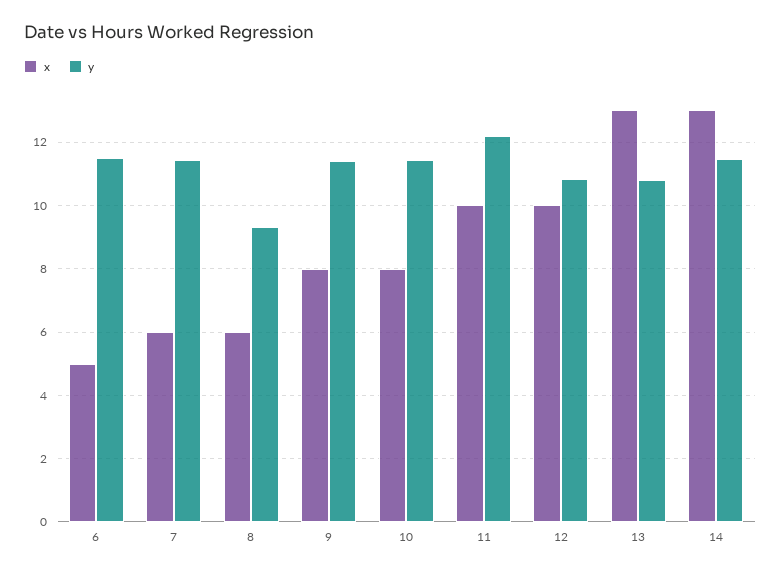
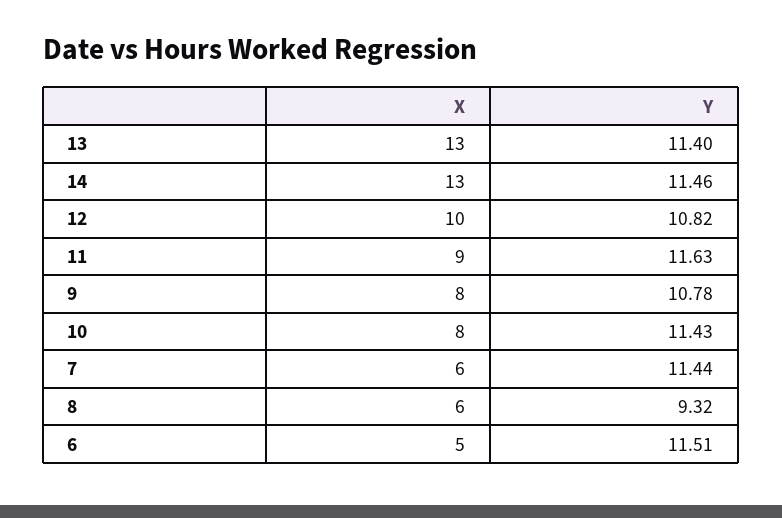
y, 9: 11.4 -> 10.78
x, 11: 10 -> 9
y, 11: 12.2 -> 11.63
y, 13: 10.8 -> 11.4

